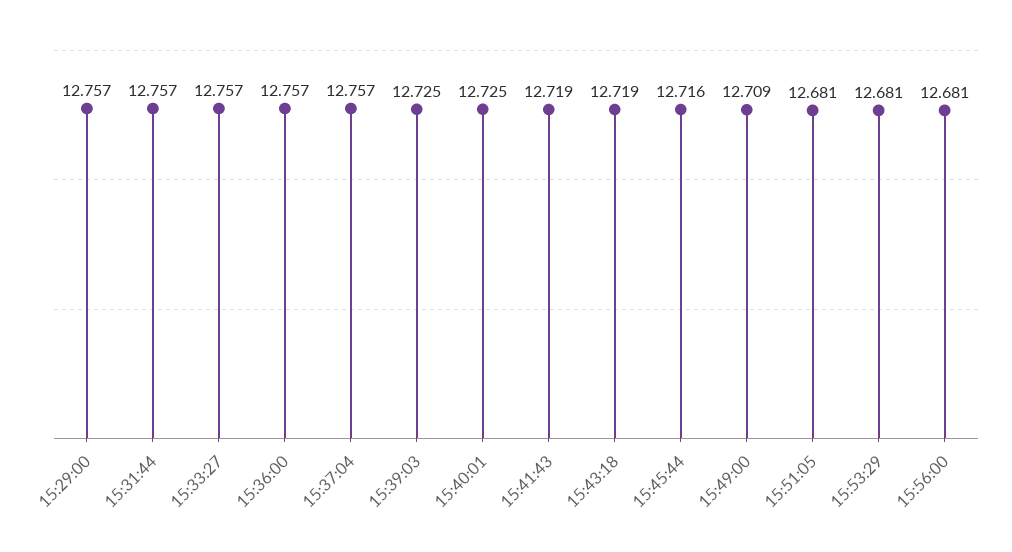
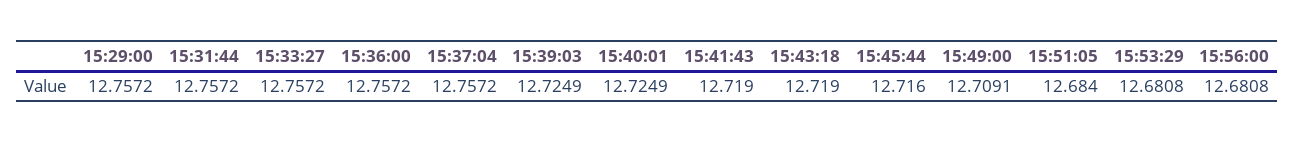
15:51:05: 12.681 -> 12.684

